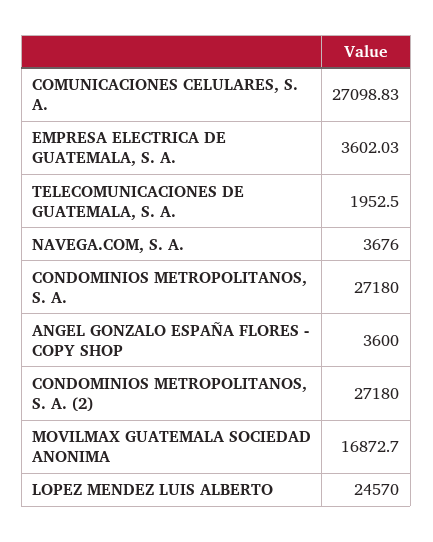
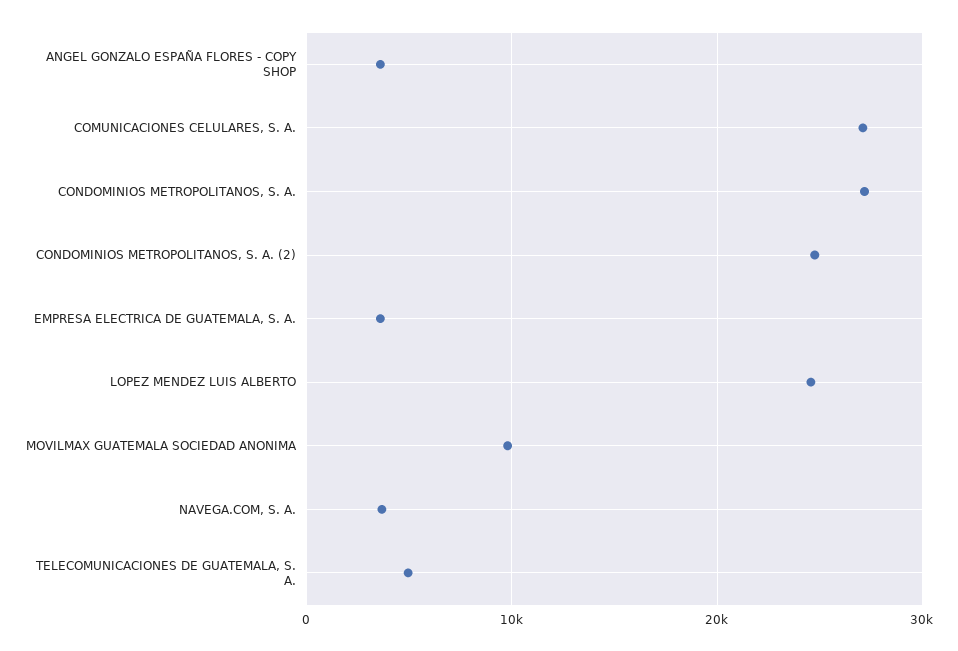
TELECOMUNICACIONES DE GUATEMALA, S. A.: 1952.5 -> 5000
CONDOMINIOS METROPOLITANOS, S. A. (2): 27180 -> 25000
MOVILMAX GUATEMALA SOCIEDAD ANONIMA: 16872.7 -> 10000

